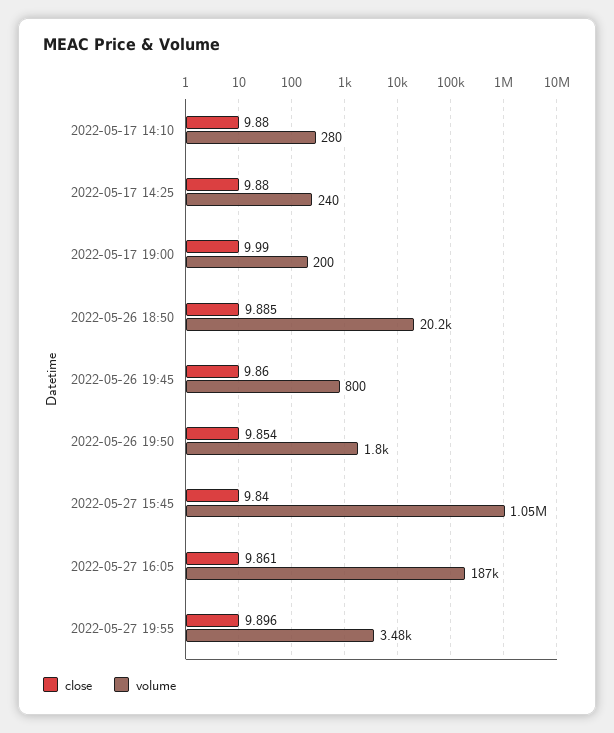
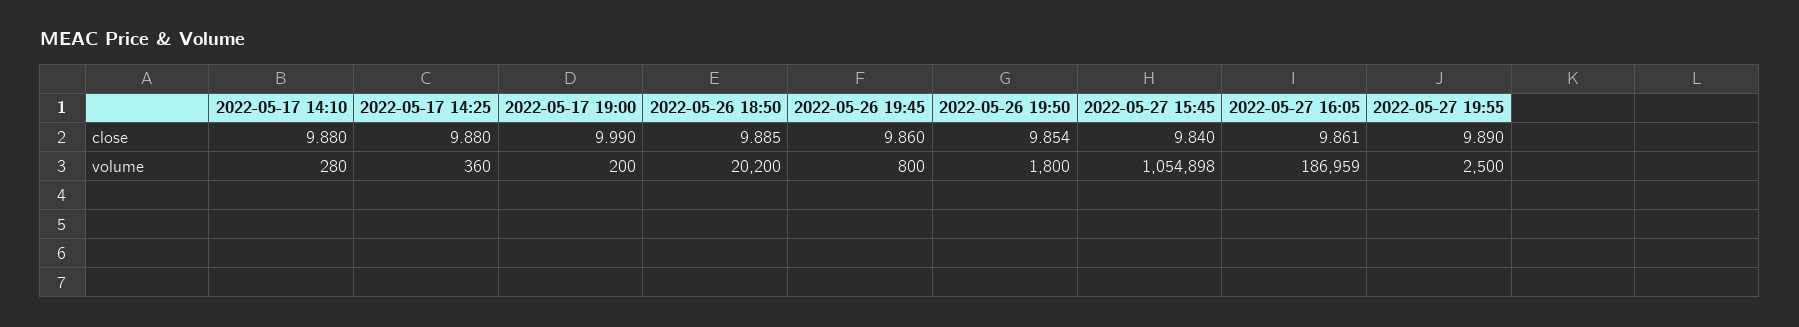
volume, 2022-05-17 14:25: 240 -> 360
close, 2022-05-27 19:55: 9.896 -> 9.89
volume, 2022-05-27 19:55: 3480 -> 2500

